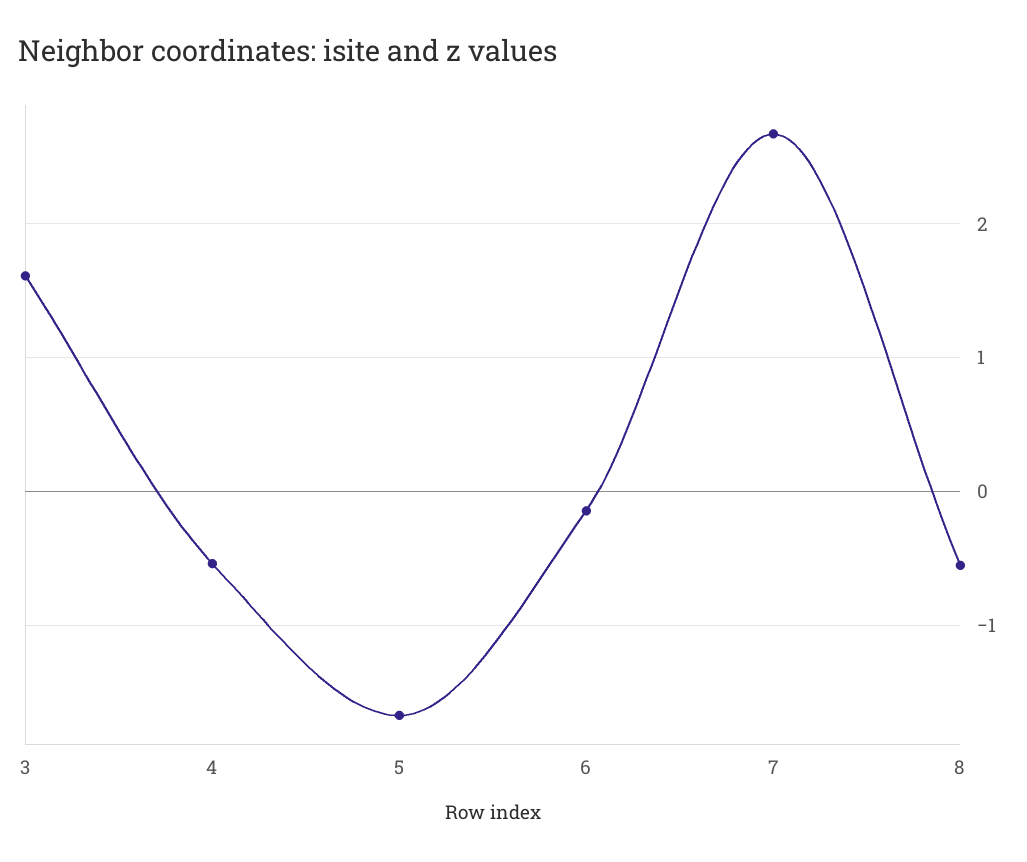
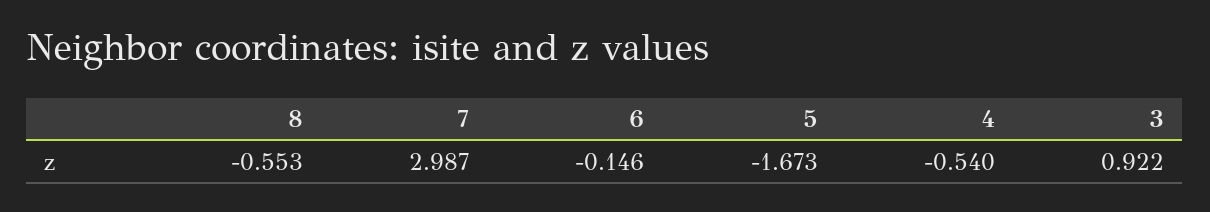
3: 1.6 -> 0.922
7: 2.7 -> 2.987

